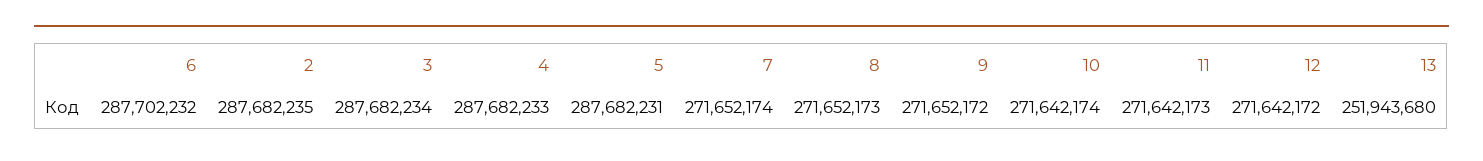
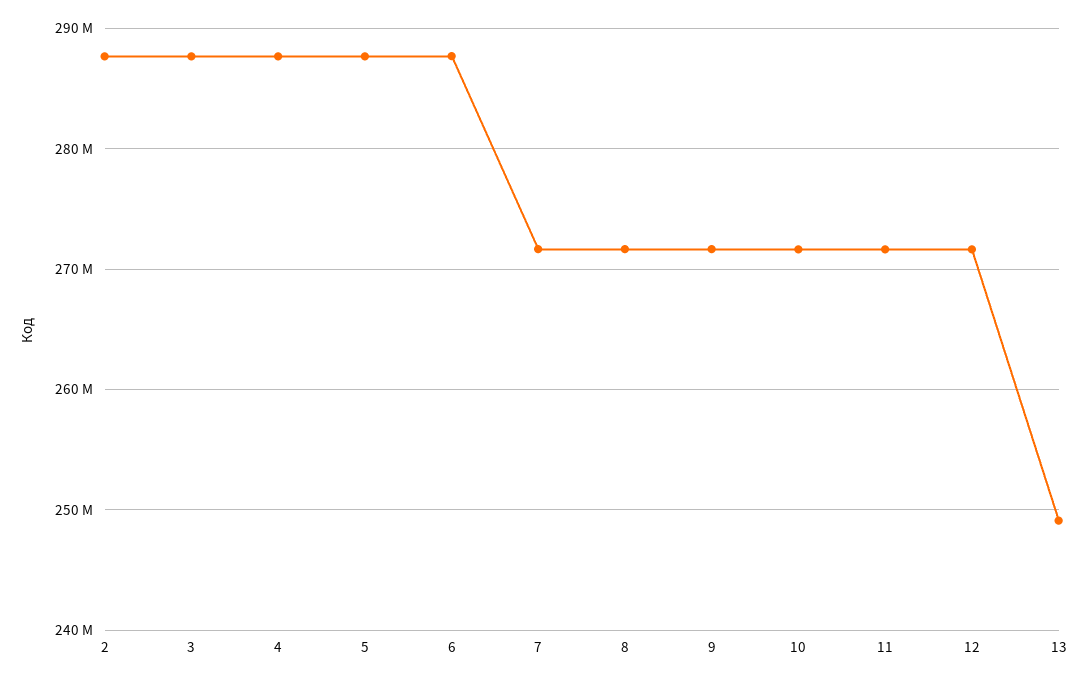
13: 251943680 -> 249000000

